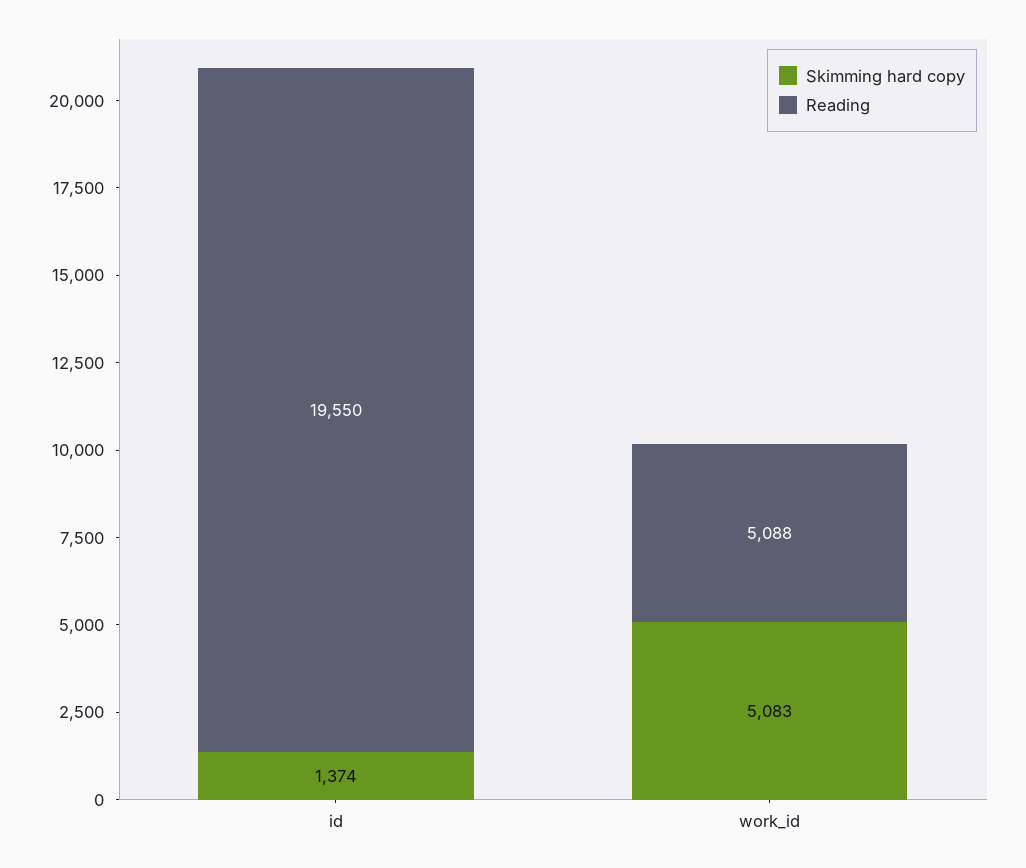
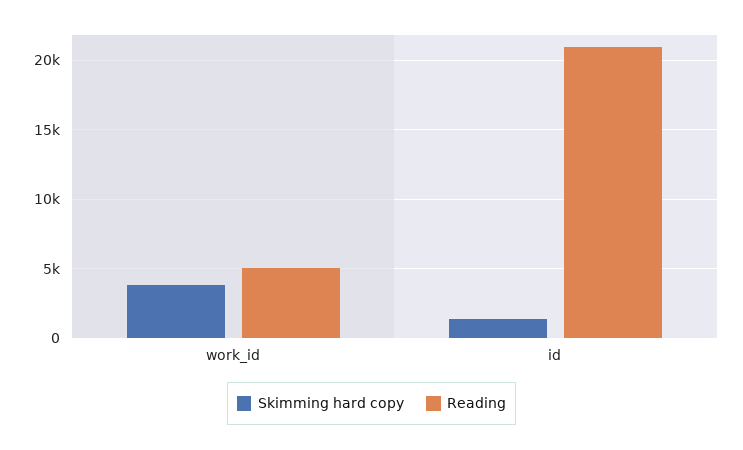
Reading, id: 19550 -> 21000
Skimming hard copy, work_id: 5083 -> 4000

